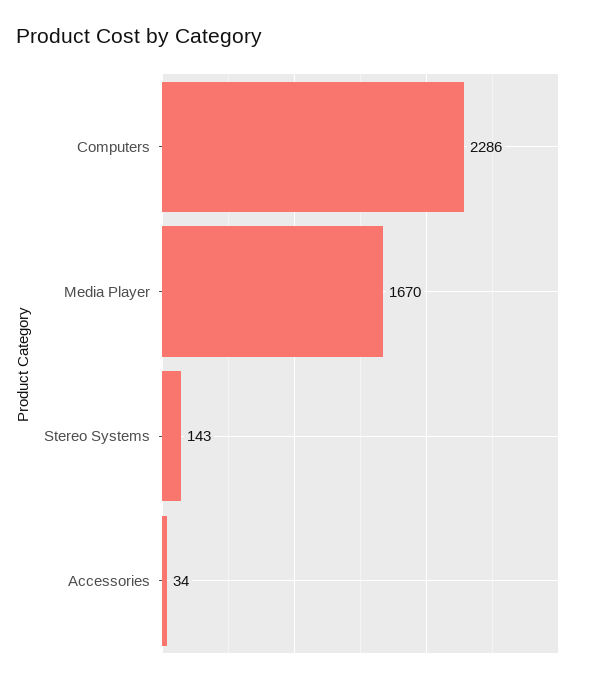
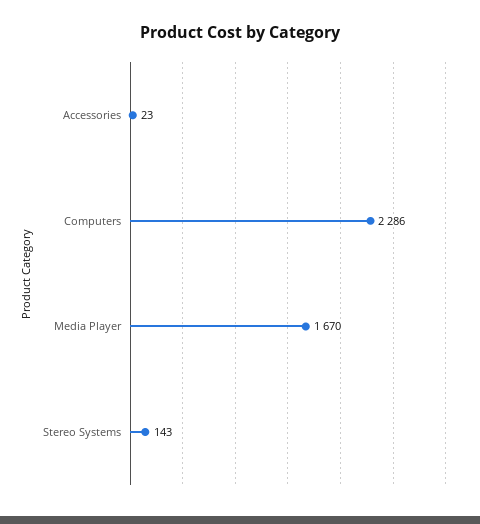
Accessories: 34 -> 23

